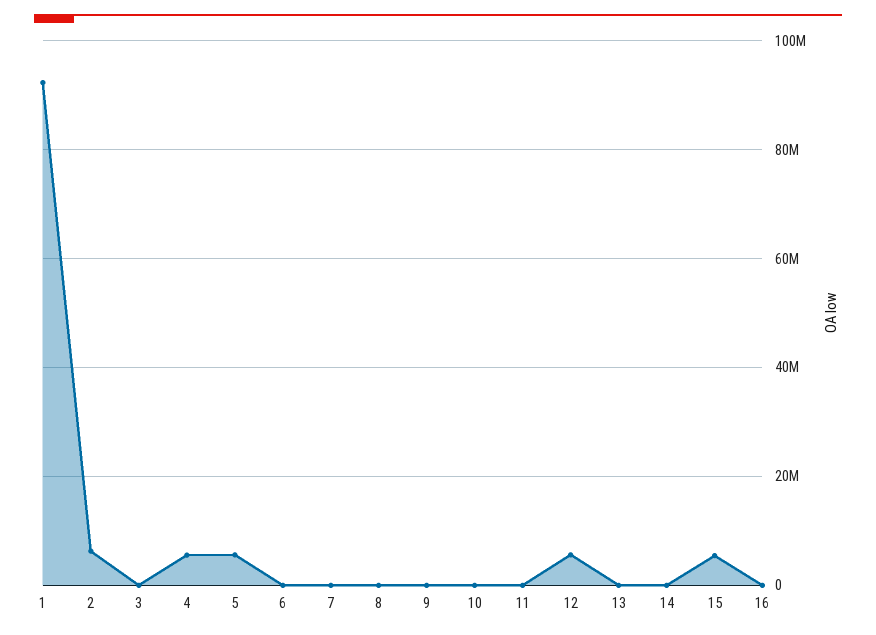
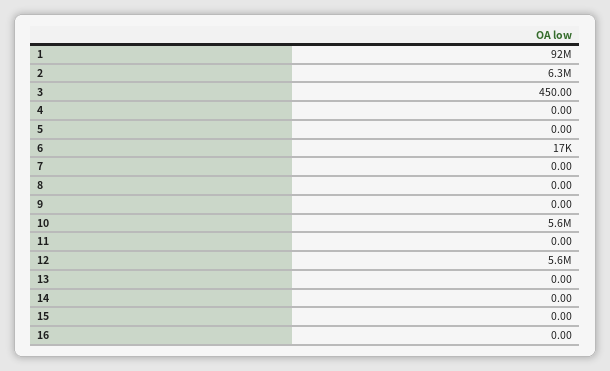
4: 6000000 -> 0
5: 6000000 -> 0
10: 0 -> 5600000
15: 6000000 -> 0

